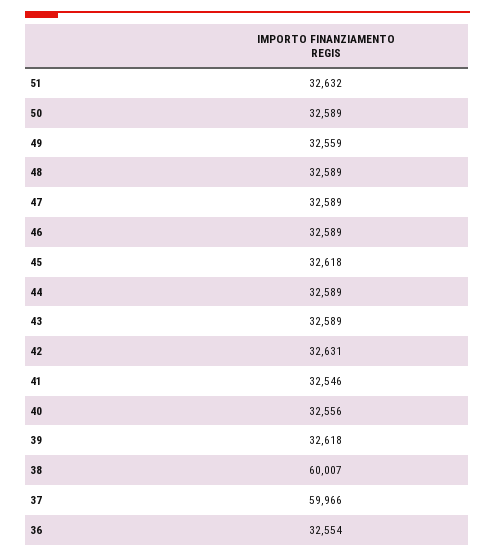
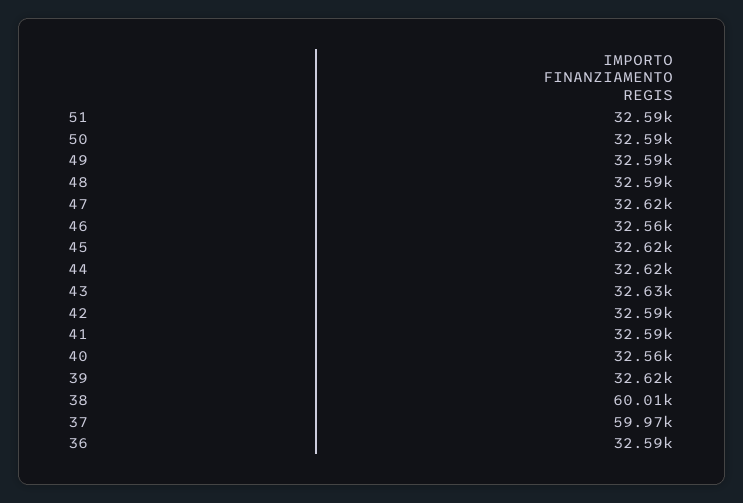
51: 32632 -> 32590
49: 32559 -> 32590
47: 32589 -> 32620
46: 32589 -> 32560
44: 32589 -> 32620
43: 32589 -> 32630
42: 32631 -> 32590
41: 32546 -> 32590
36: 32554 -> 32590

